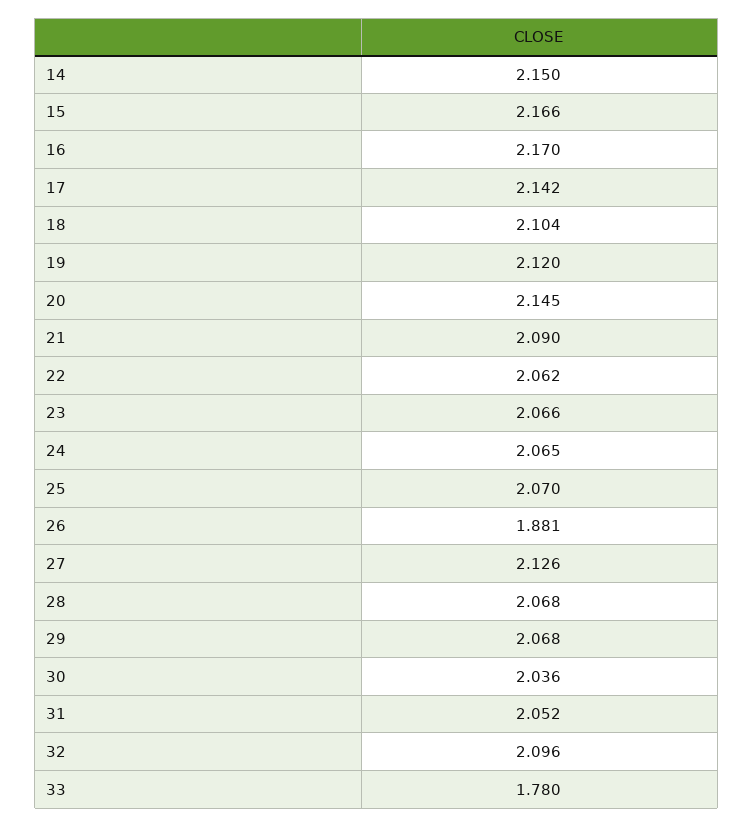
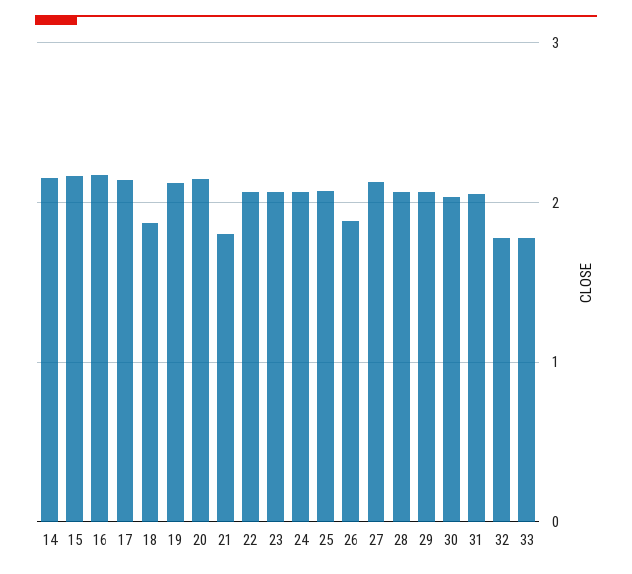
18: 2.104 -> 1.9
21: 2.09 -> 1.8
32: 2.096 -> 1.8

